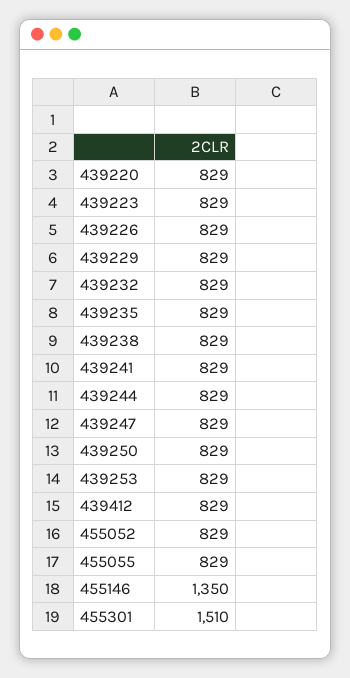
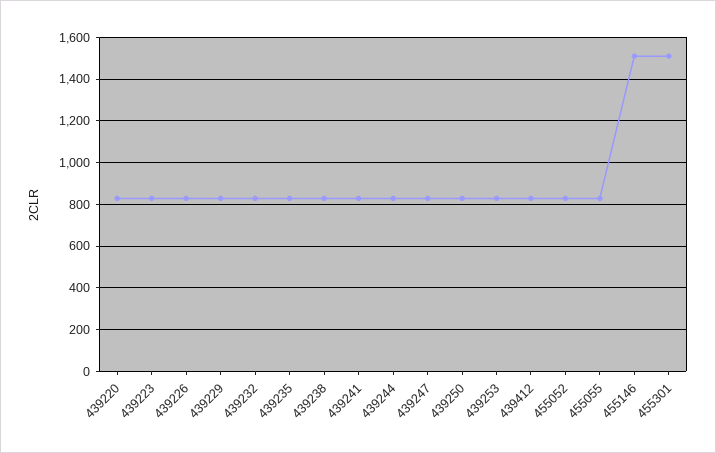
455146: 1350 -> 1500

